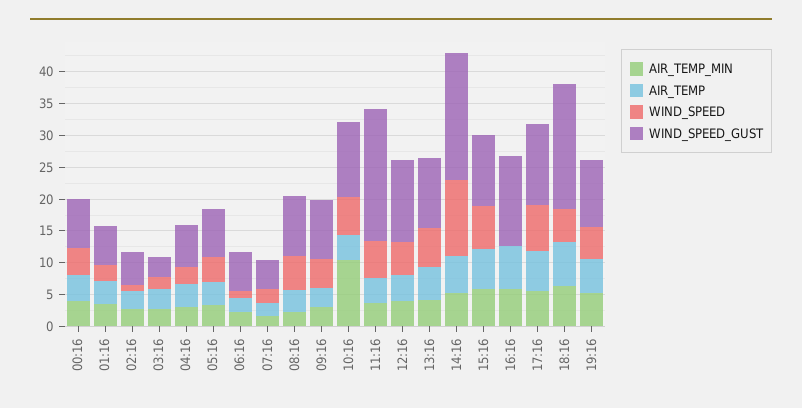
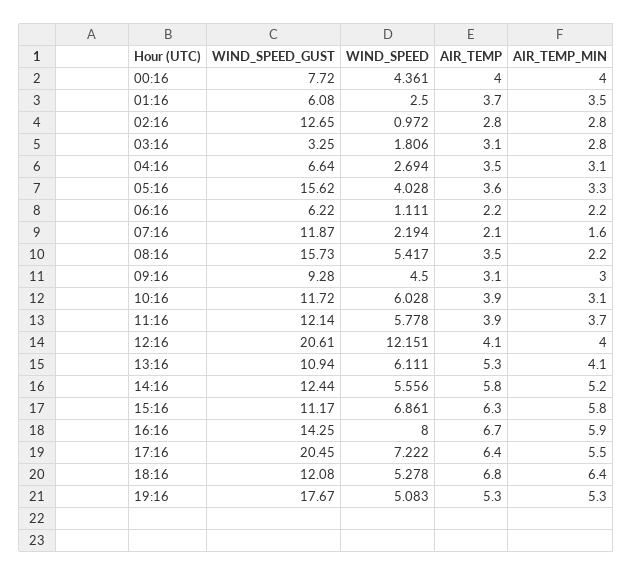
WIND_SPEED_GUST, 02:16: 5 -> 12.65
WIND_SPEED_GUST, 05:16: 7.5 -> 15.62
WIND_SPEED_GUST, 07:16: 5 -> 11.87
WIND_SPEED_GUST, 08:16: 10 -> 15.73
AIR_TEMP_MIN, 10:16: 10 -> 3.1
WIND_SPEED_GUST, 11:16: 20 -> 12.14
WIND_SPEED, 12:16: 5 -> 12.151
WIND_SPEED_GUST, 12:16: 12.5 -> 20.61
WIND_SPEED, 14:16: 12.5 -> 5.556
WIND_SPEED_GUST, 14:16: 20 -> 12.44
WIND_SPEED, 16:16: 0 -> 8
WIND_SPEED_GUST, 17:16: 12.5 -> 20.45
WIND_SPEED_GUST, 18:16: 20 -> 12.08
WIND_SPEED_GUST, 19:16: 10 -> 17.67

